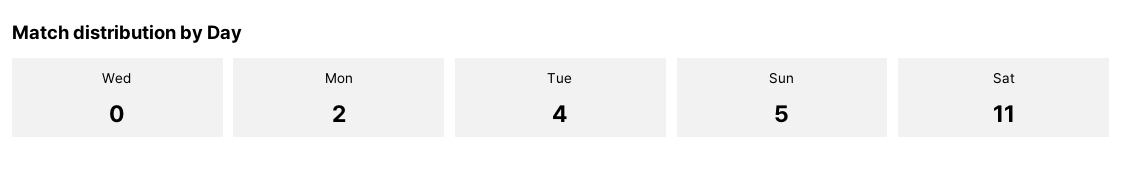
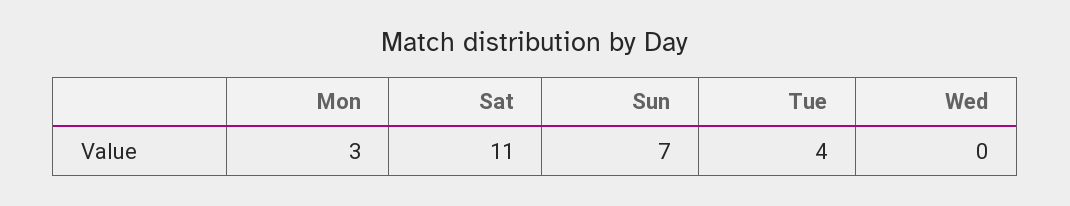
Mon: 2 -> 3
Sun: 5 -> 7

